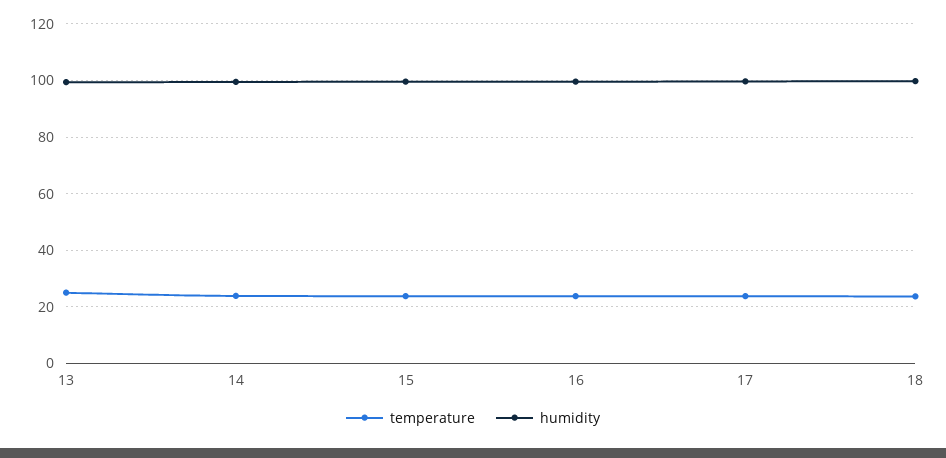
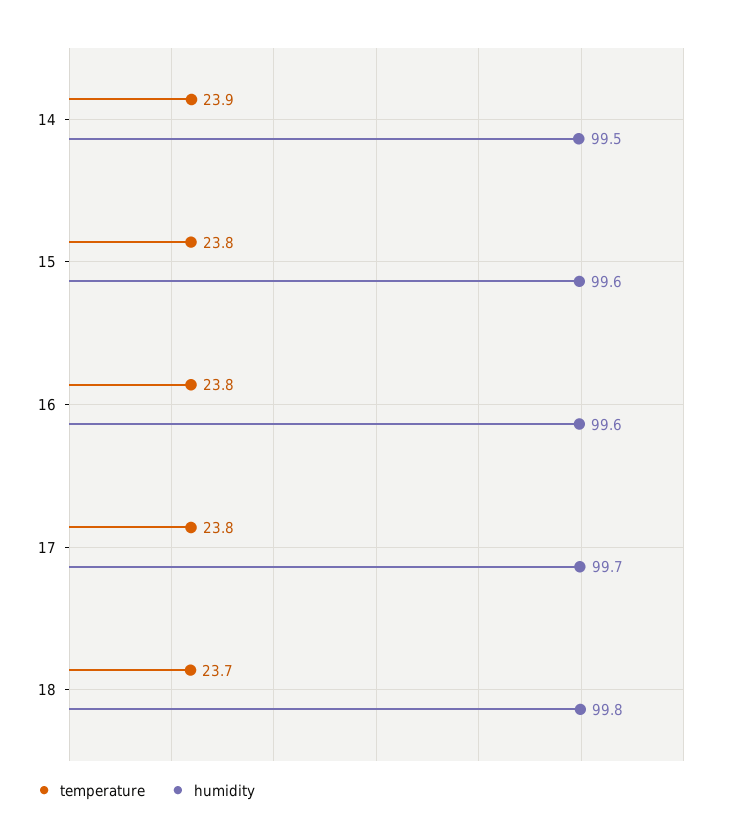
temperature, 13: 25 -> none
humidity, 13: 100 -> none

